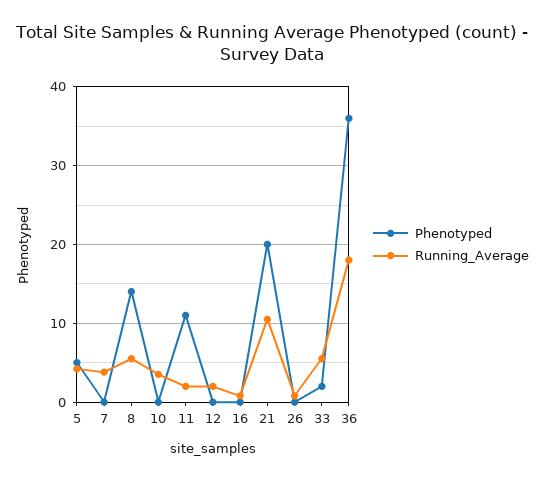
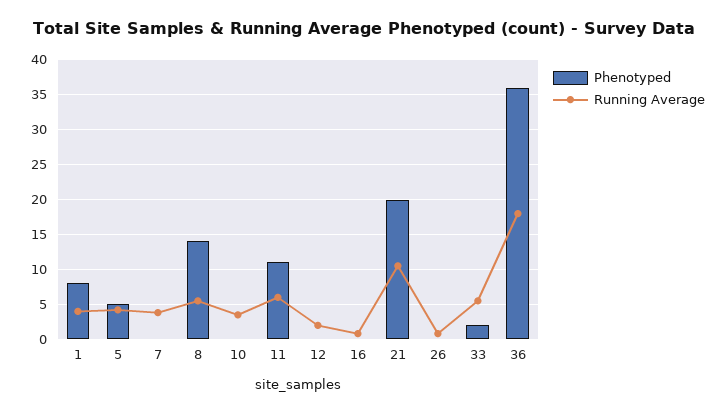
Running_Average, 11: 2 -> 6
Phenotyped, 1: none -> 8
Running_Average, 1: none -> 4

